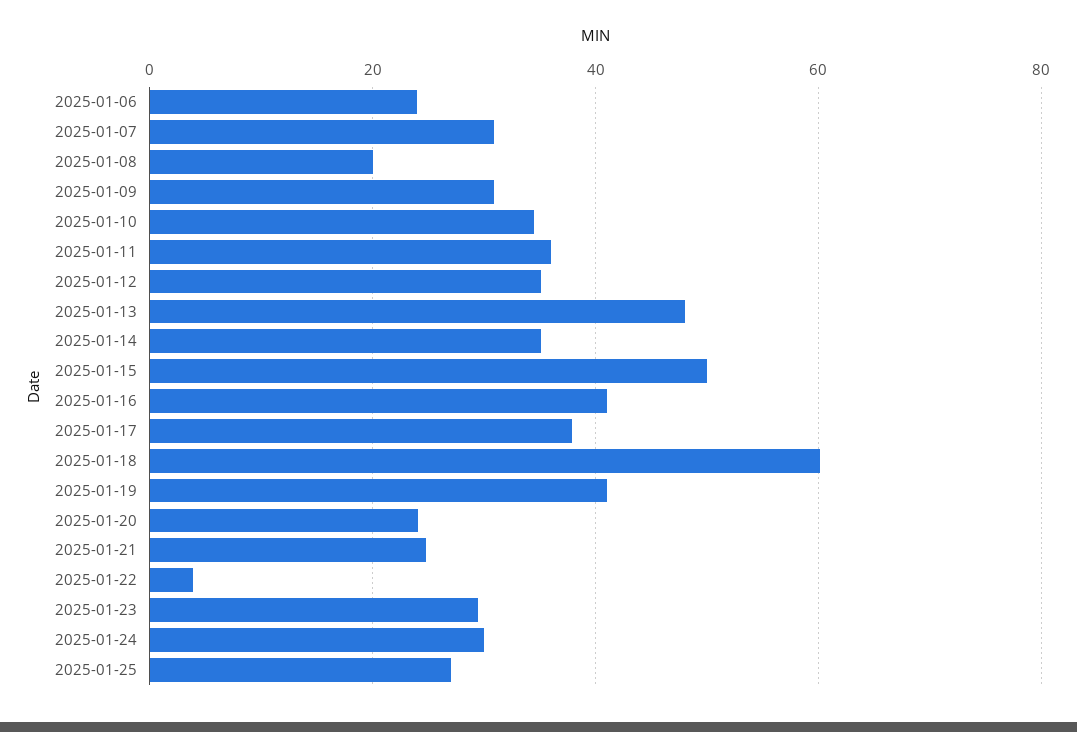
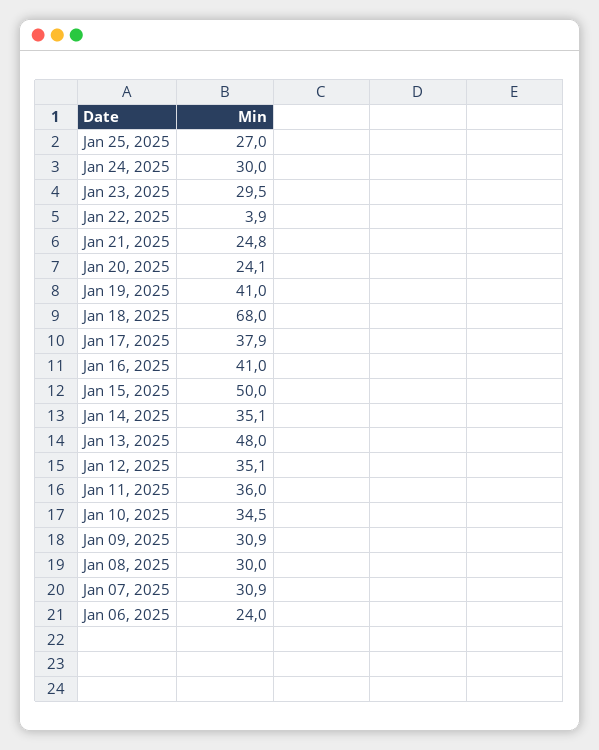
2025-01-08: 20 -> 30
2025-01-18: 60 -> 68

